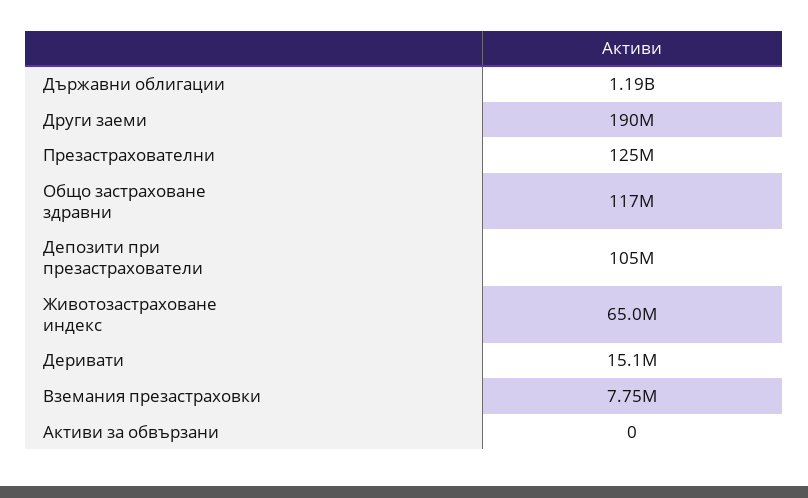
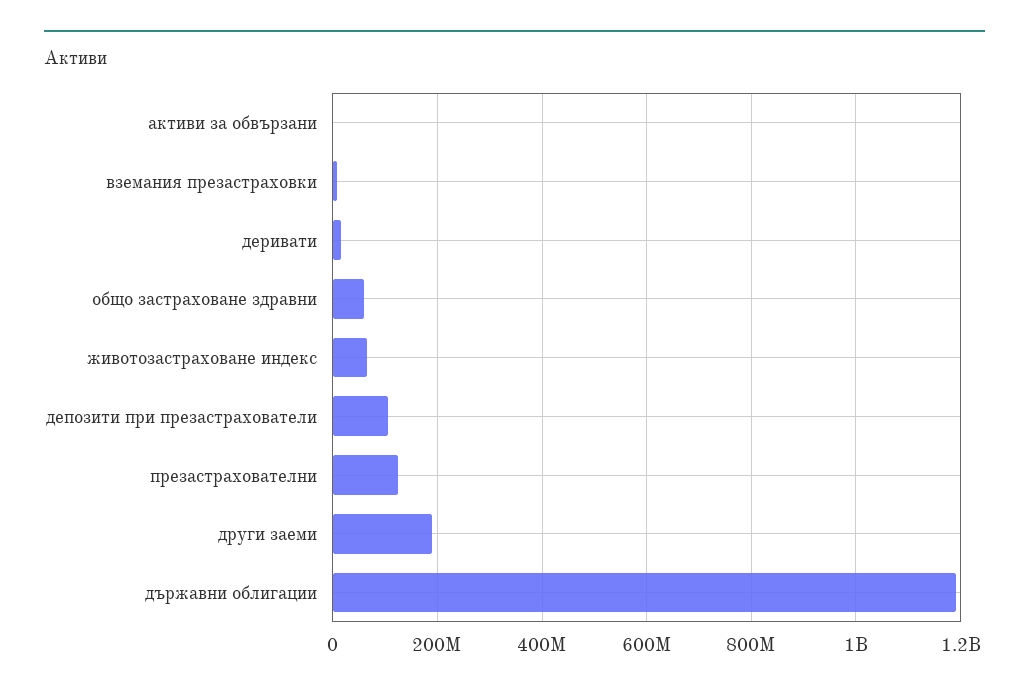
Общо застраховане здравни: 117000000 -> 60000000

